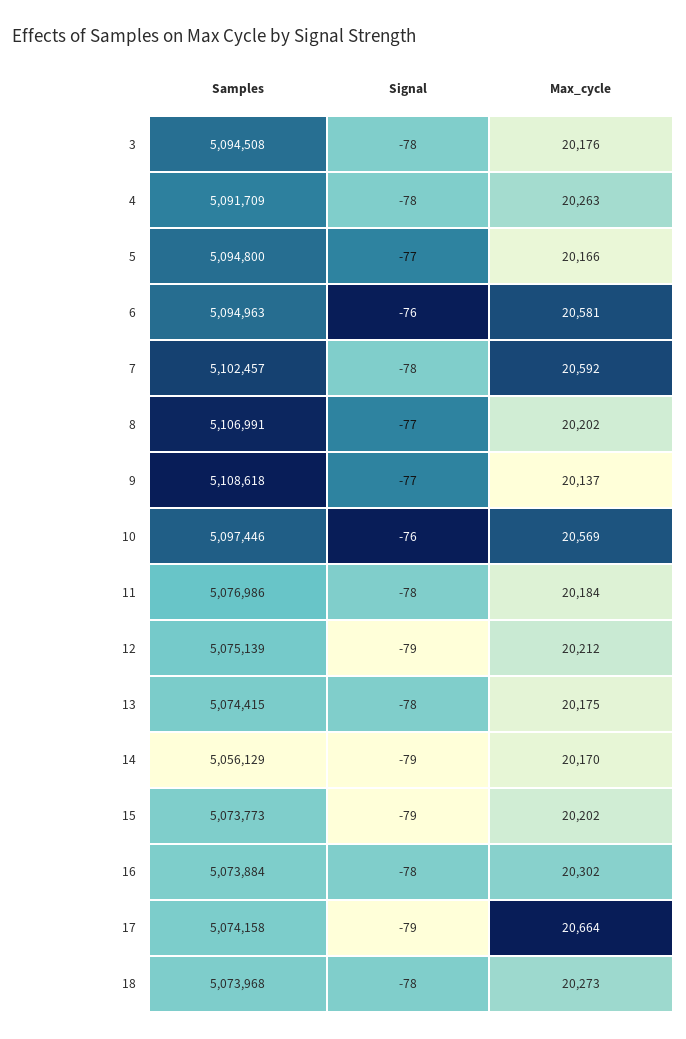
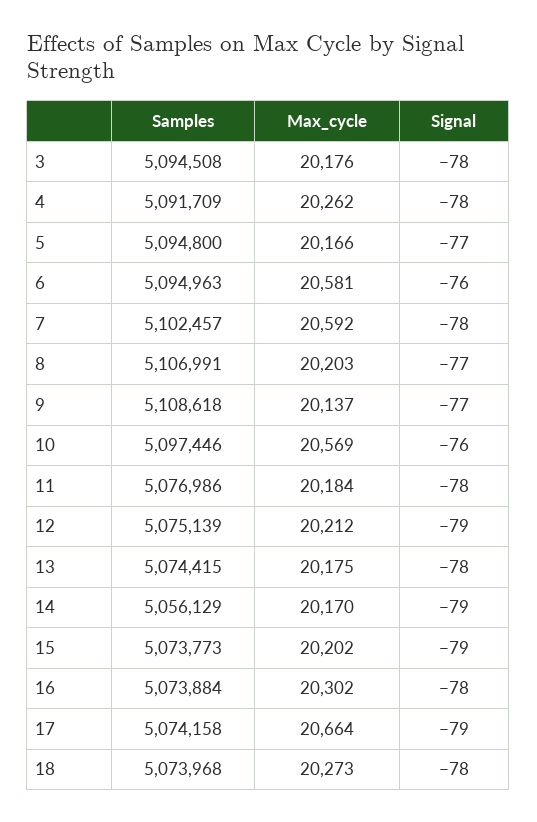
Max_cycle, 4: 20263 -> 20262
Max_cycle, 8: 20202 -> 20203

